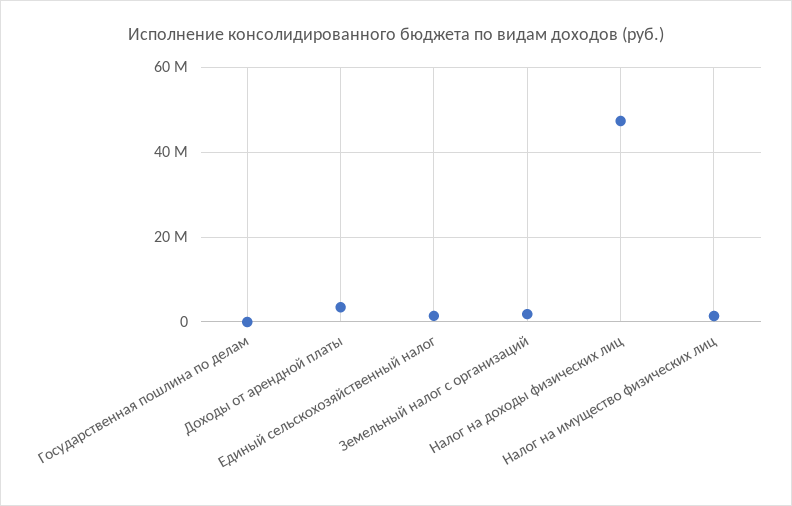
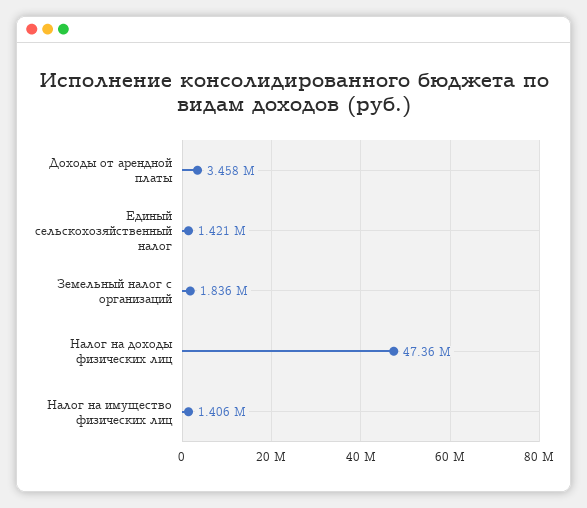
Государственная пошлина по делам: 0 -> none

